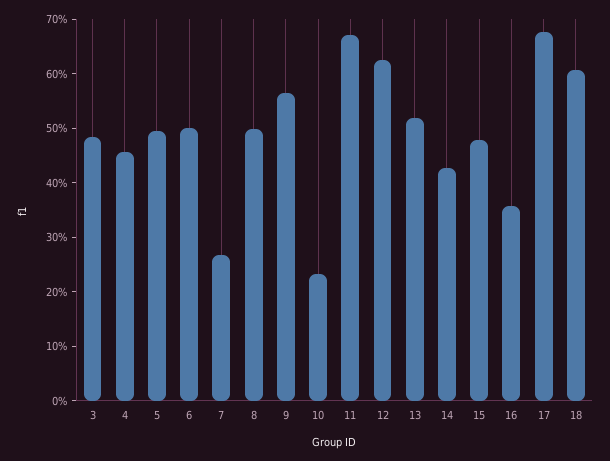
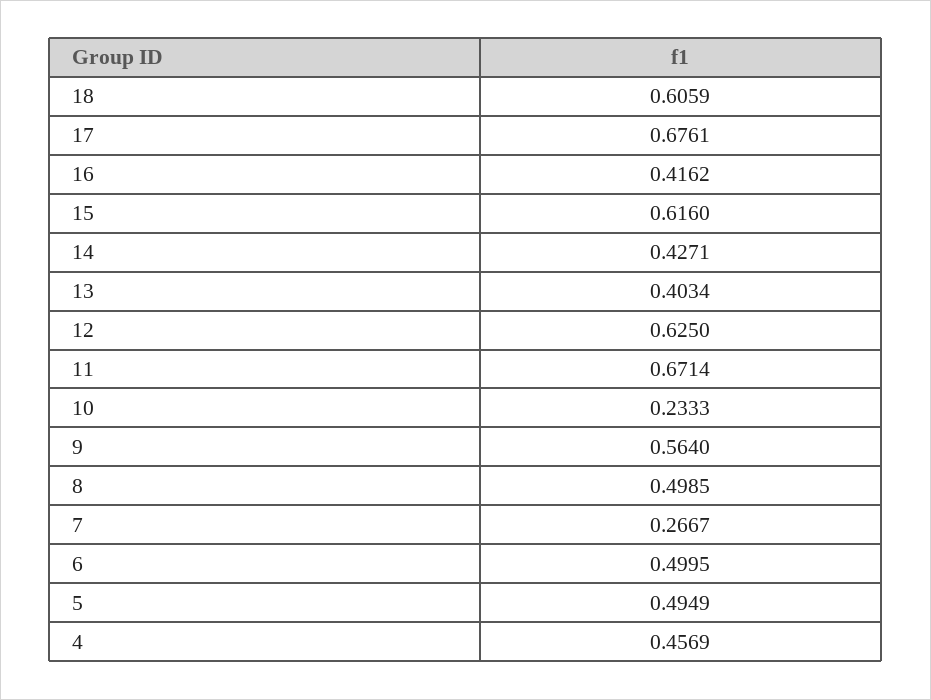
3: 0.48 -> none
13: 0.52 -> 0.4034
15: 0.48 -> 0.616
16: 0.36 -> 0.4162

